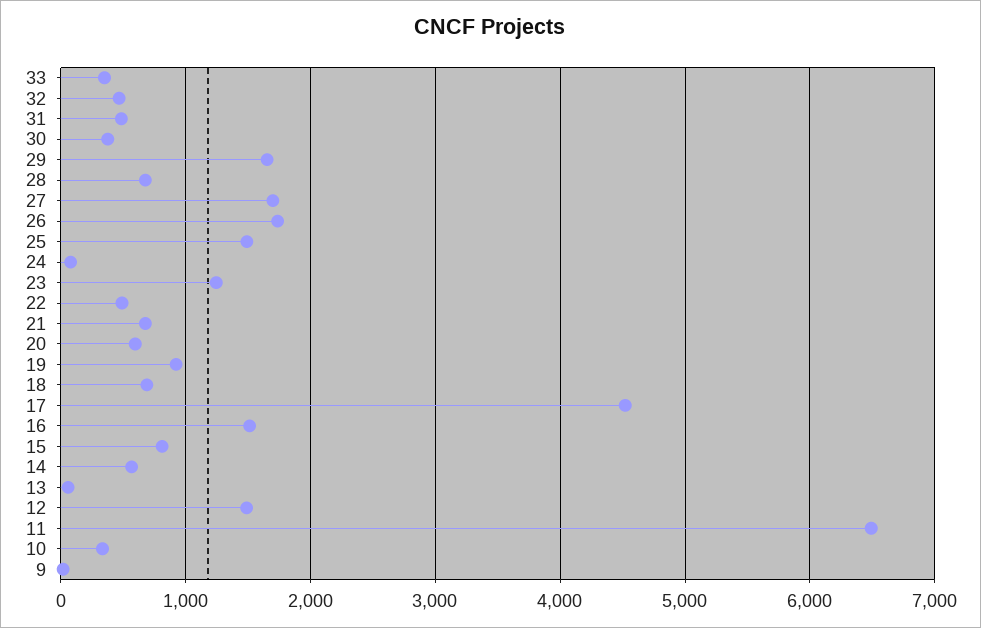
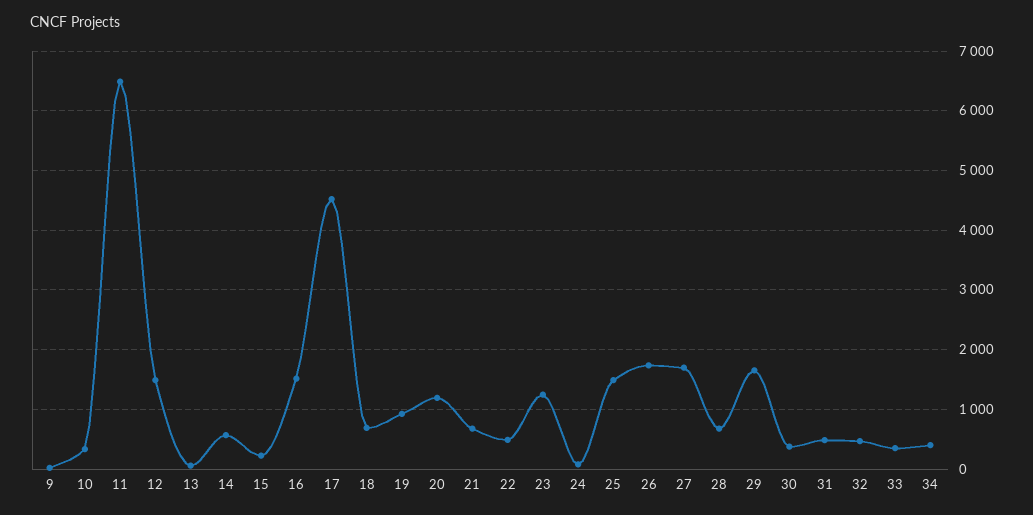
20: 600 -> 1200
15: 800 -> 200
34: none -> 400

